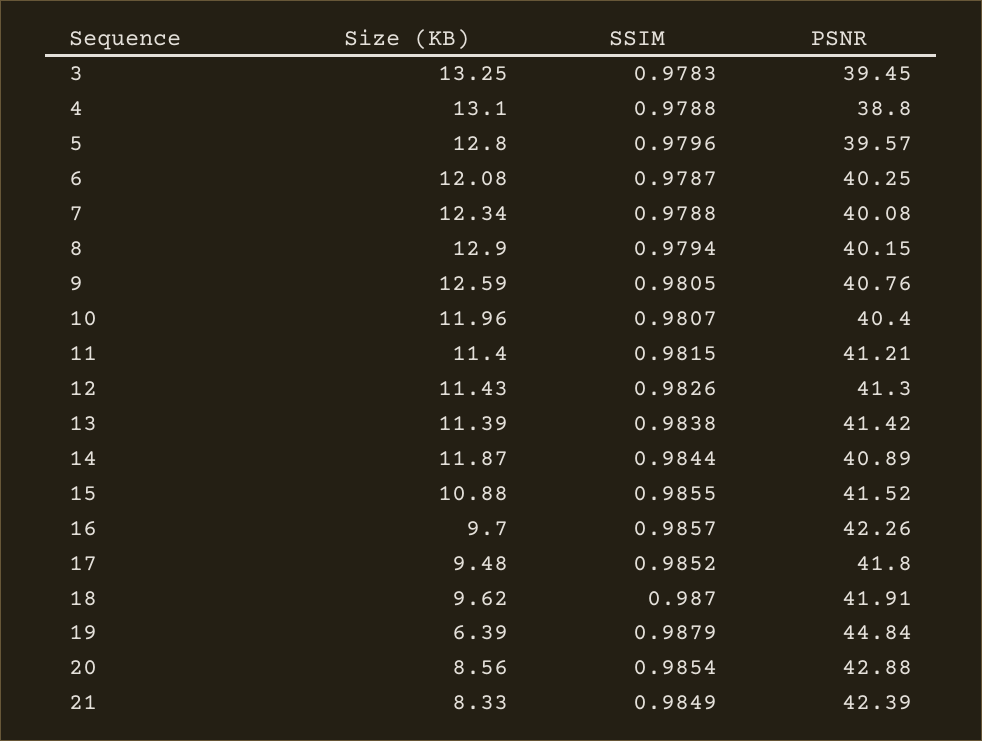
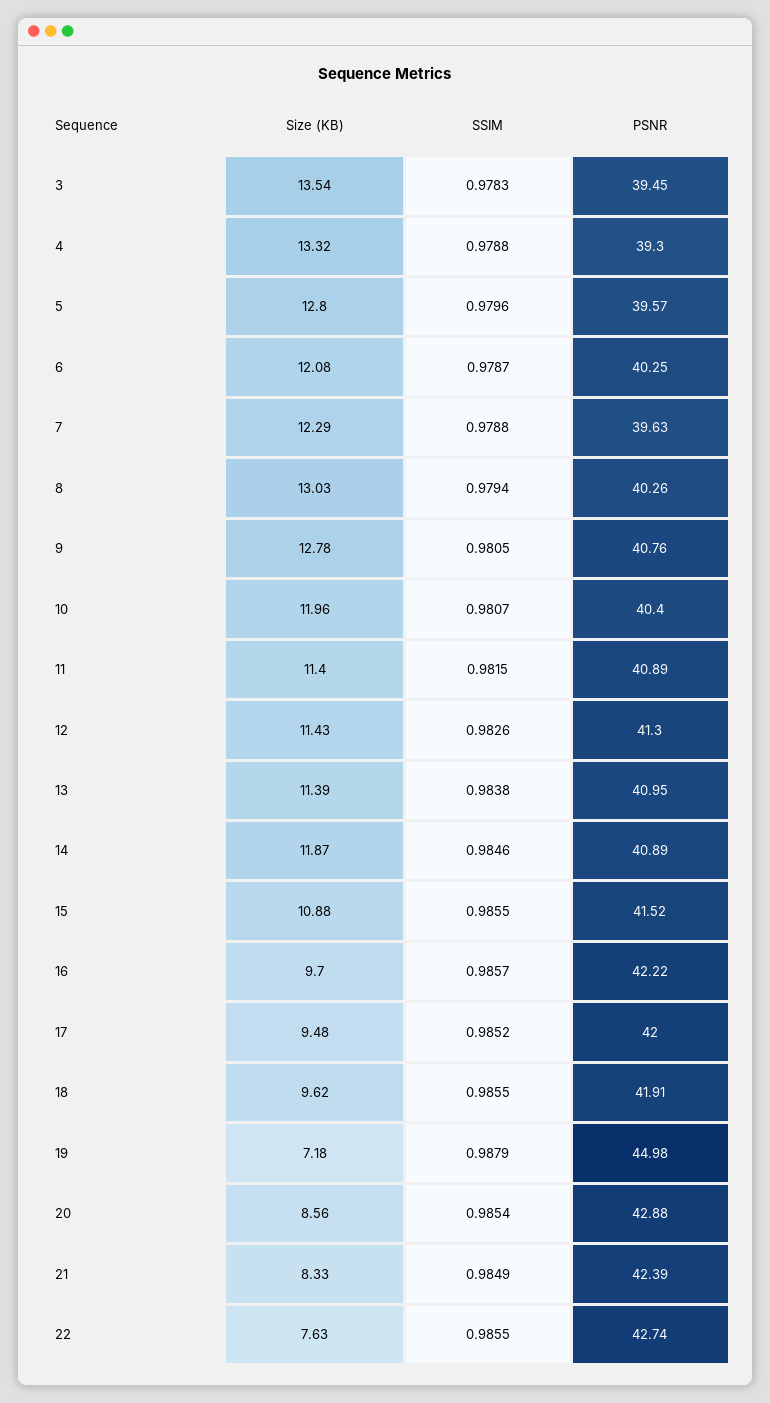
Size (KB), 3: 13.25 -> 13.54
Size (KB), 4: 13.1 -> 13.32
PSNR, 4: 38.8 -> 39.3
Size (KB), 7: 12.34 -> 12.29
PSNR, 7: 40.08 -> 39.63
Size (KB), 8: 12.9 -> 13.03
PSNR, 8: 40.15 -> 40.26
Size (KB), 9: 12.59 -> 12.78
PSNR, 11: 41.21 -> 40.89
PSNR, 13: 41.42 -> 40.95
SSIM, 14: 0.9844 -> 0.9846
PSNR, 16: 42.26 -> 42.22
PSNR, 17: 41.8 -> 42
SSIM, 18: 0.987 -> 0.9855
Size (KB), 19: 6.39 -> 7.18
PSNR, 19: 44.84 -> 44.98
Size (KB), 22: none -> 7.63
SSIM, 22: none -> 0.9855
PSNR, 22: none -> 42.74

